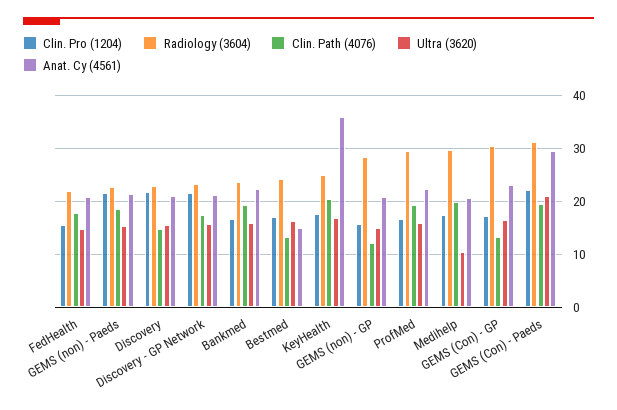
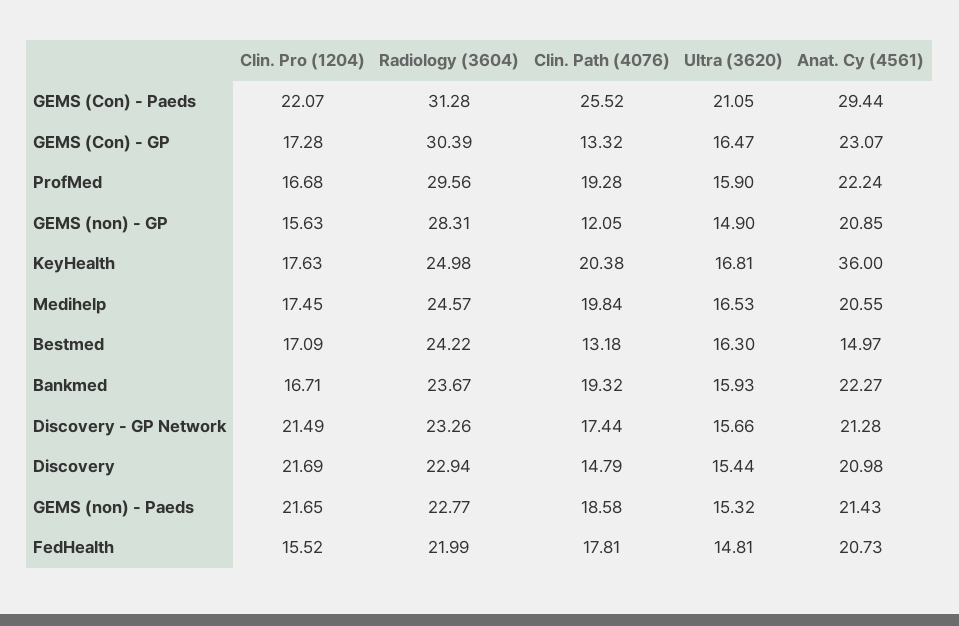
Radiology (3604), Medihelp: 30 -> 24.57
Ultra (3620), Medihelp: 10 -> 16.53
Clin. Path (4076), GEMS (Con) - Paeds: 20 -> 25.52

